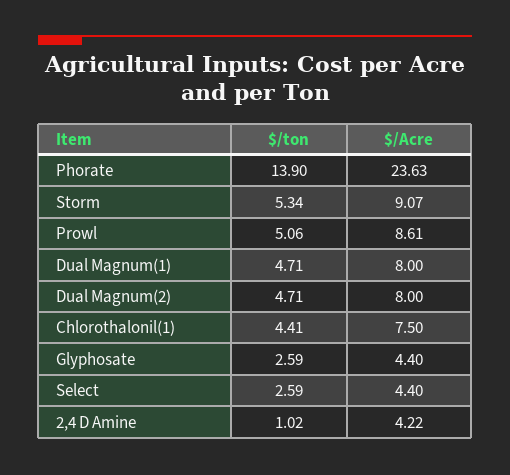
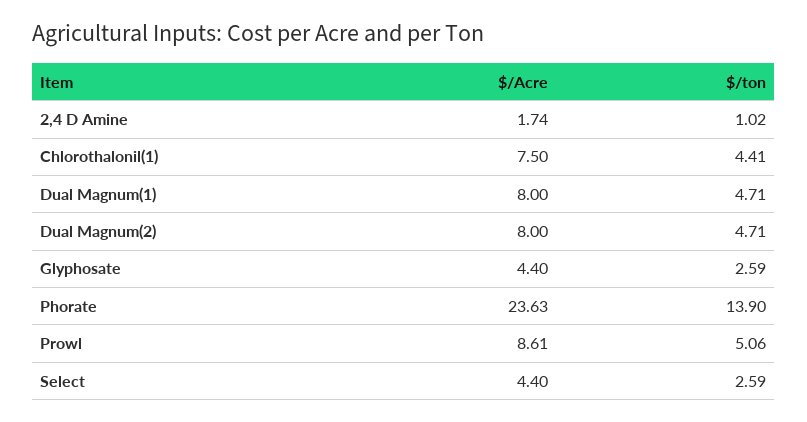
$/ton, Storm: 5.34 -> none
$/Acre, Storm: 9.07 -> none
$/Acre, 2,4 D Amine: 4.22 -> 1.74

